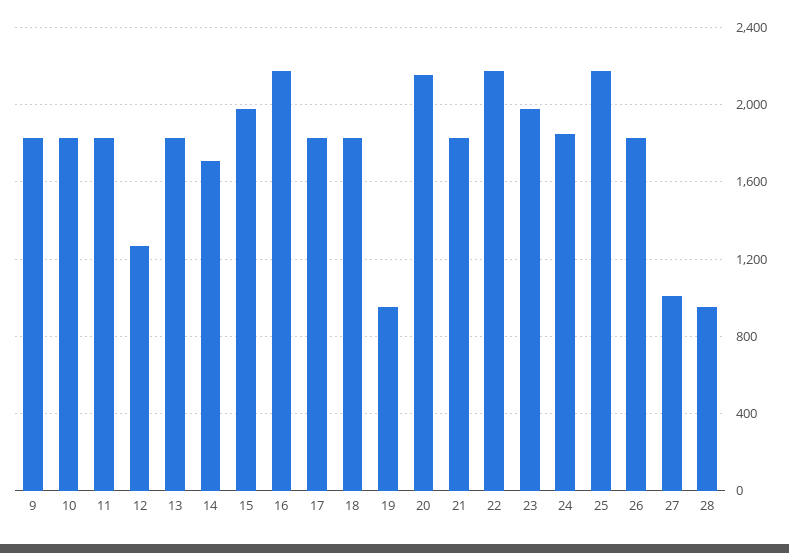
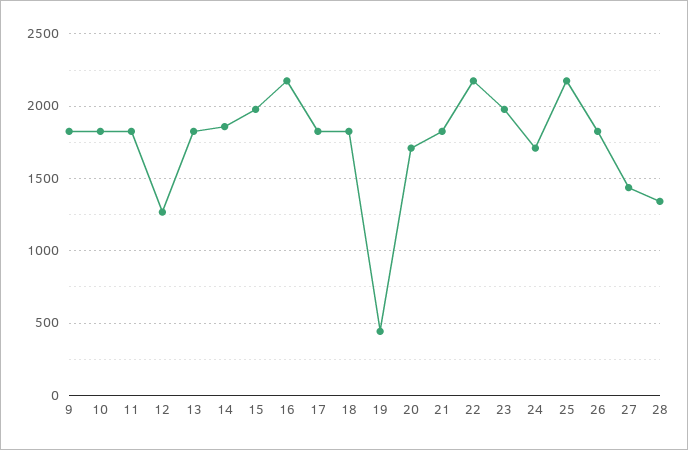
14: 1700 -> 1850
19: 950 -> 450
20: 2150 -> 1700
24: 1850 -> 1700
27: 1000 -> 1450
28: 950 -> 1350

